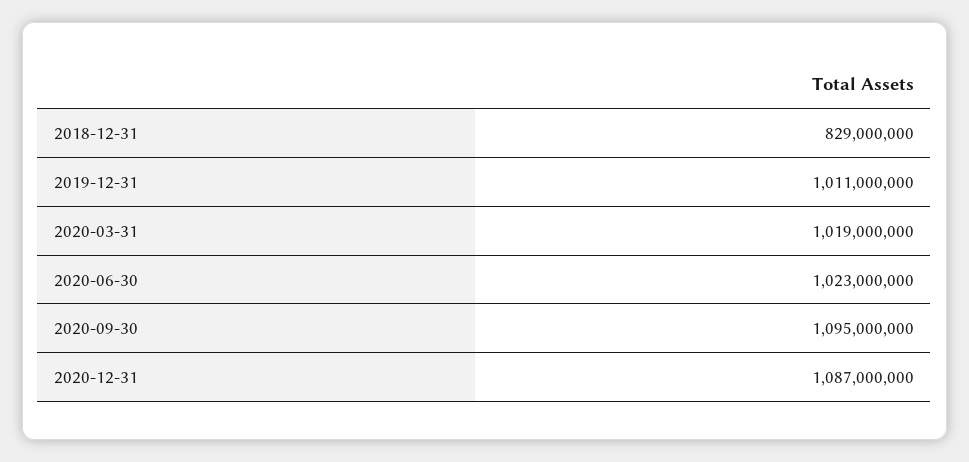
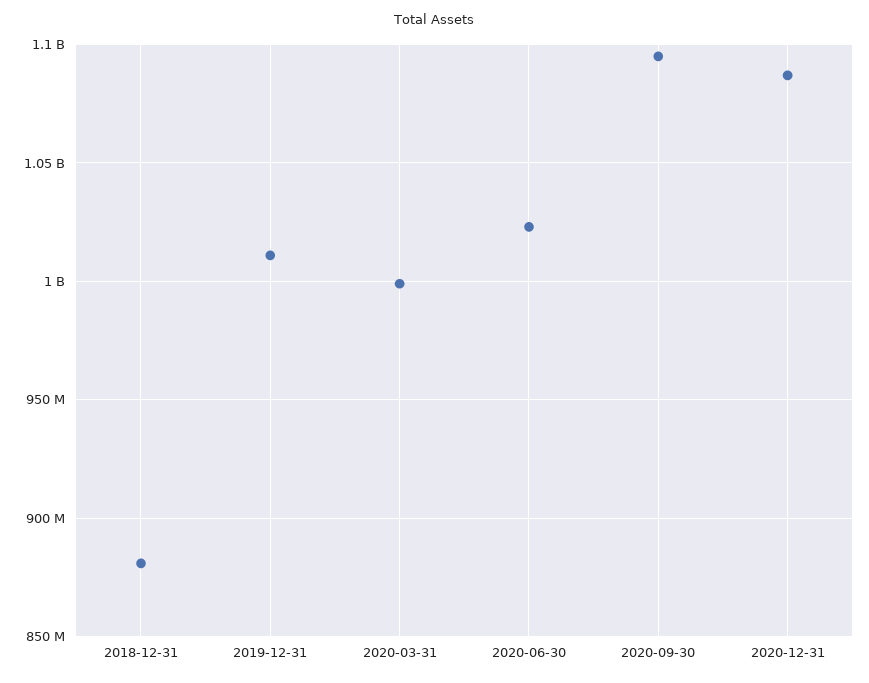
2018-12-31: 829000000 -> 880000000
2020-03-31: 1019000000 -> 1000000000

